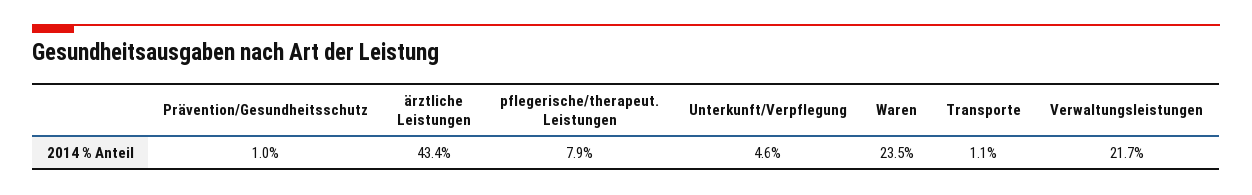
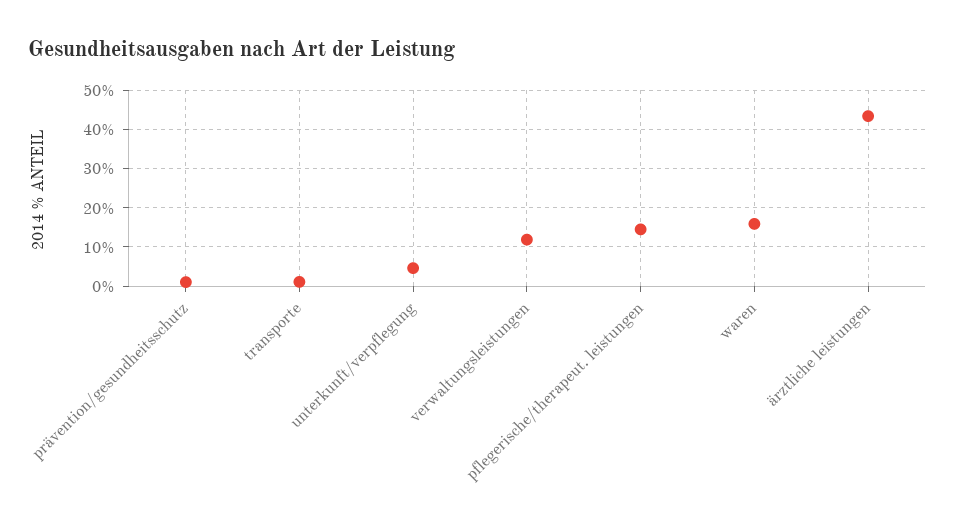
pflegerische/therapeut. Leistungen: 7.9 -> 14
Waren: 23.5 -> 16
Verwaltungsleistungen: 21.7 -> 12

